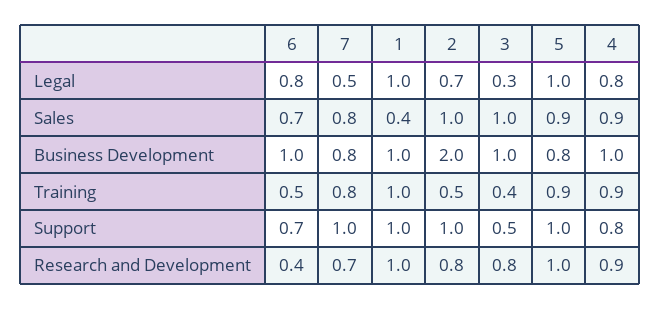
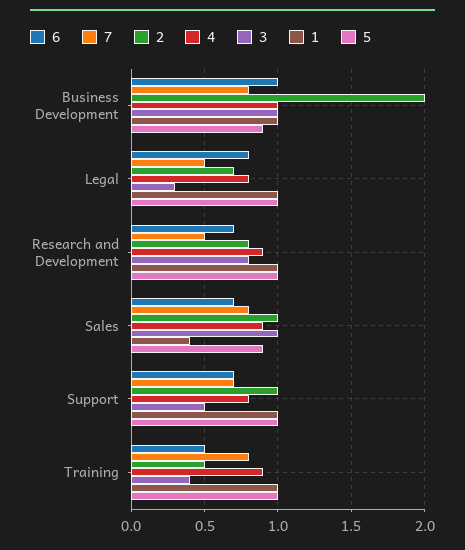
5, Business Development: 0.8 -> 0.9
5, Training: 0.9 -> 1
7, Support: 1 -> 0.7
6, Research and Development: 0.4 -> 0.7
7, Research and Development: 0.7 -> 0.5

